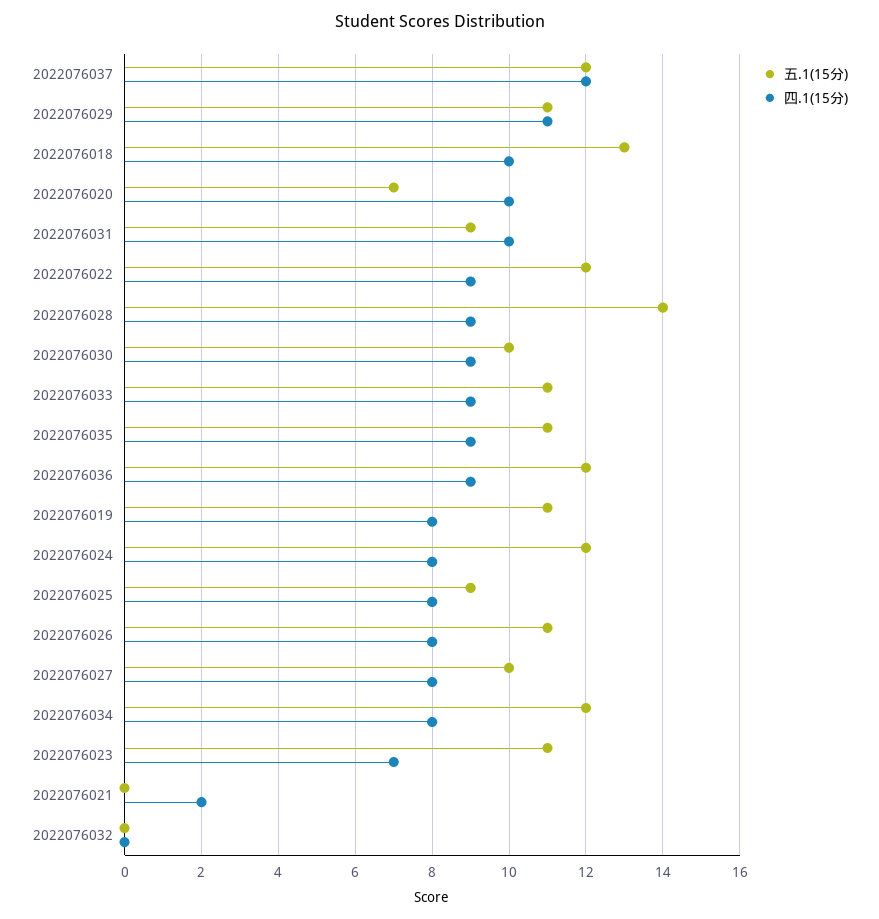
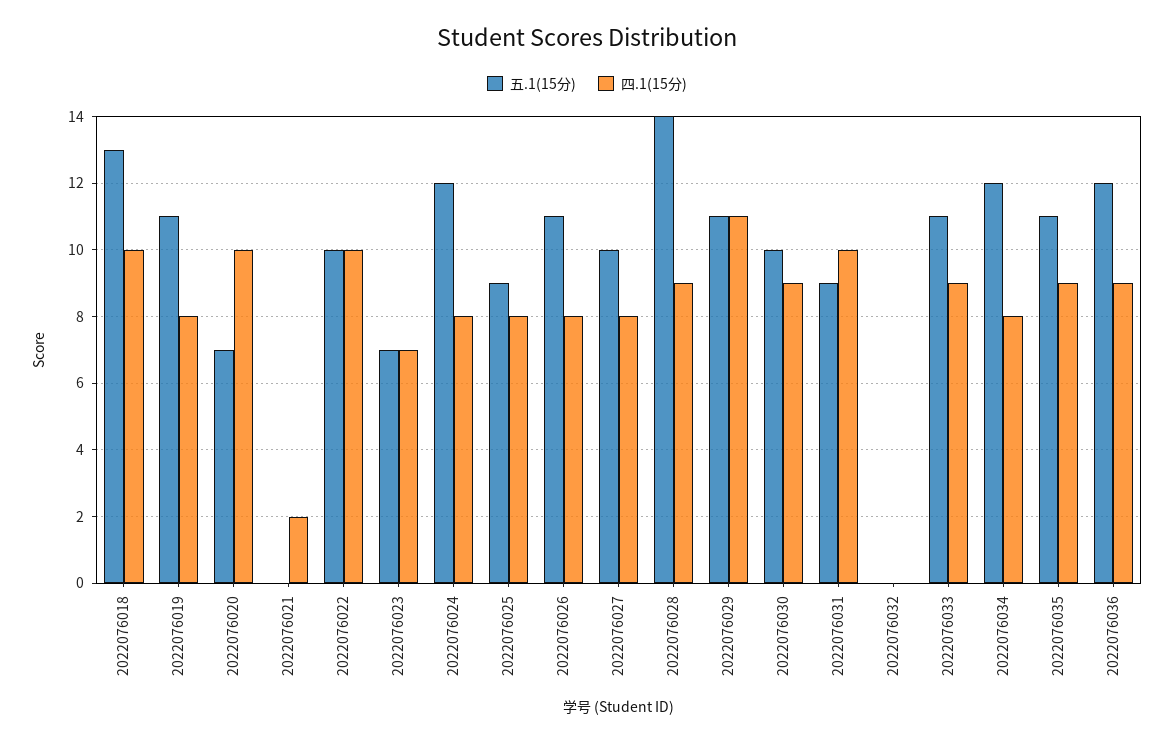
五.1(15分), 2022076037: 12 -> none
四.1(15分), 2022076037: 12 -> none
五.1(15分), 2022076022: 12 -> 10
四.1(15分), 2022076022: 9 -> 10
五.1(15分), 2022076023: 11 -> 7

